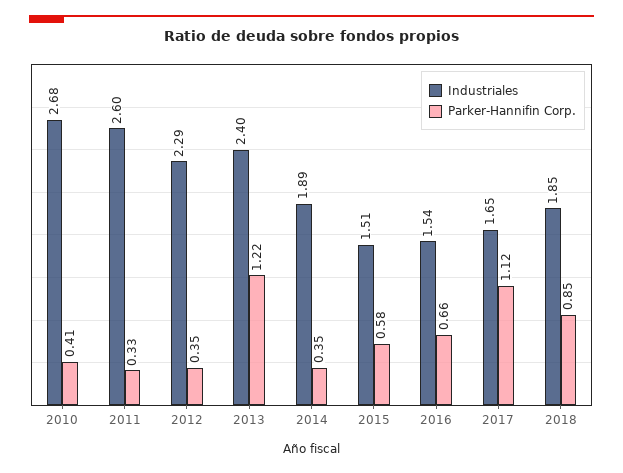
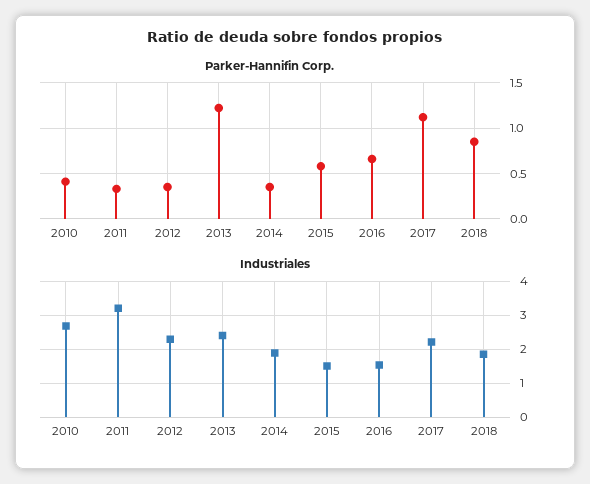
Industriales, 2011: 2.6 -> 3.2
Industriales, 2017: 1.65 -> 2.2

